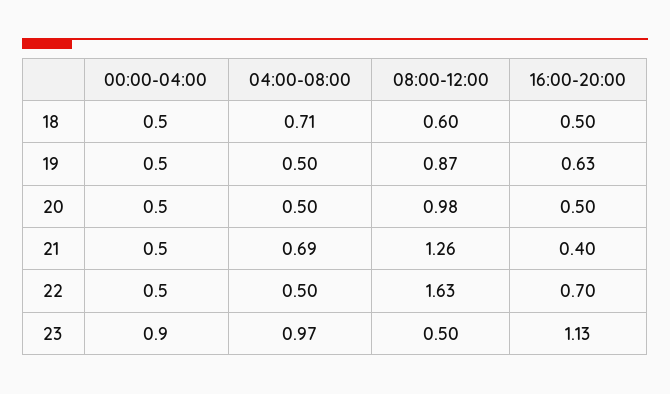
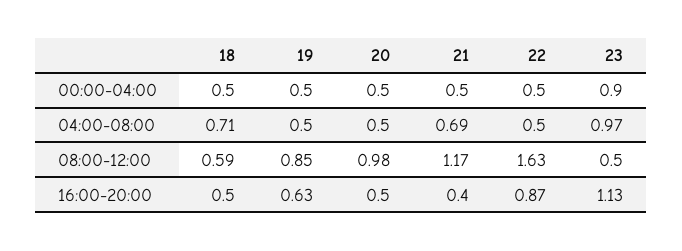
08:00-12:00, 18: 0.6 -> 0.59
08:00-12:00, 19: 0.87 -> 0.85
08:00-12:00, 21: 1.26 -> 1.17
16:00-20:00, 22: 0.7 -> 0.87

